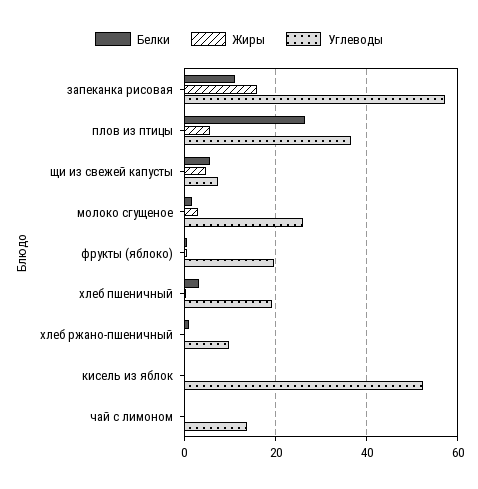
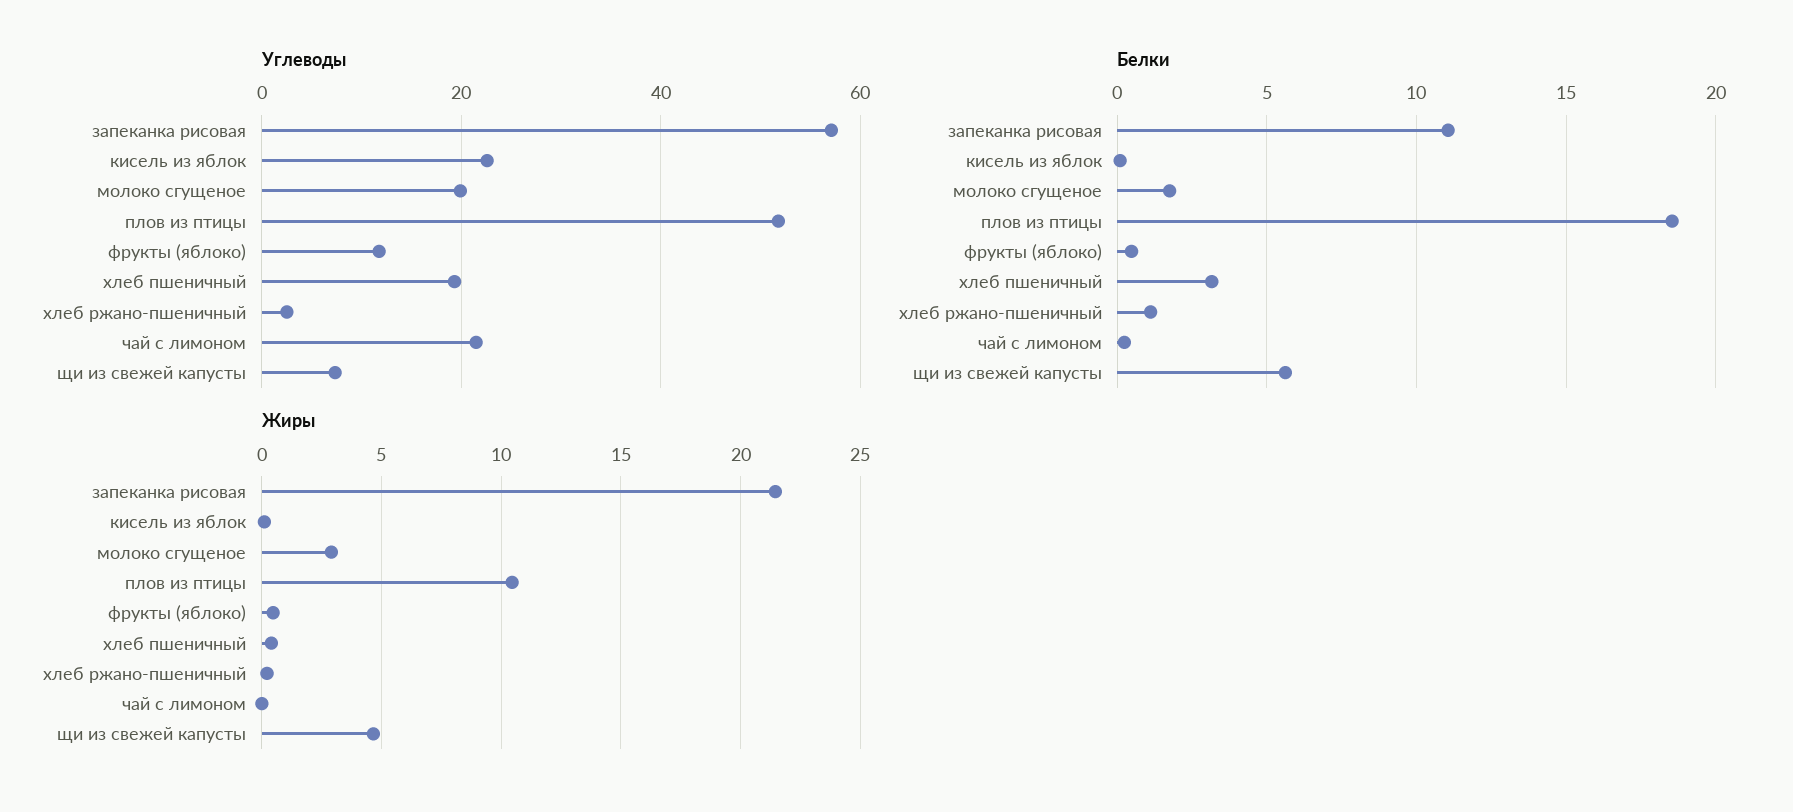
Жиры, запеканка рисовая: 16 -> 21.5
Белки, плов из птицы: 26 -> 18.5
Жиры, плов из птицы: 6 -> 10.5
Углеводы, плов из птицы: 36 -> 52
Углеводы, молоко сгущеное: 26 -> 20
Углеводы, фрукты (яблоко): 20 -> 12
Углеводы, хлеб ржано-пшеничный: 10 -> 2
Углеводы, кисель из яблок: 52 -> 22
Углеводы, чай с лимоном: 14 -> 22

